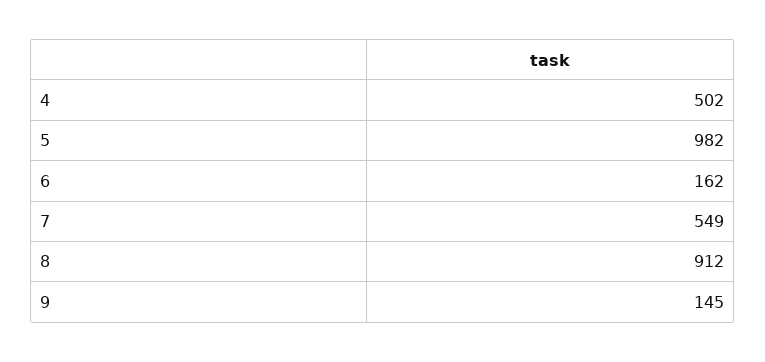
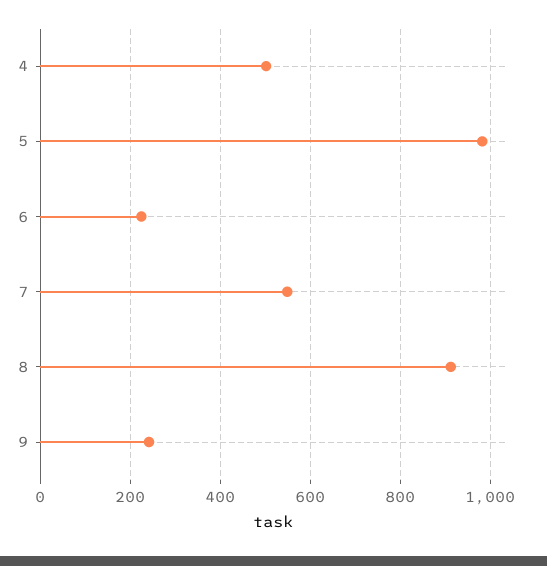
6: 162 -> 220
9: 145 -> 240

